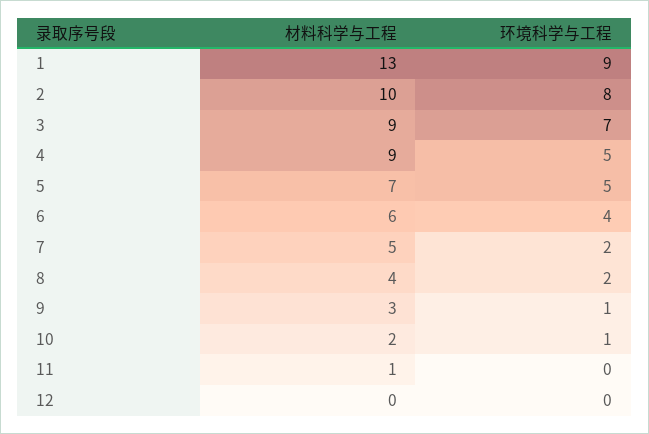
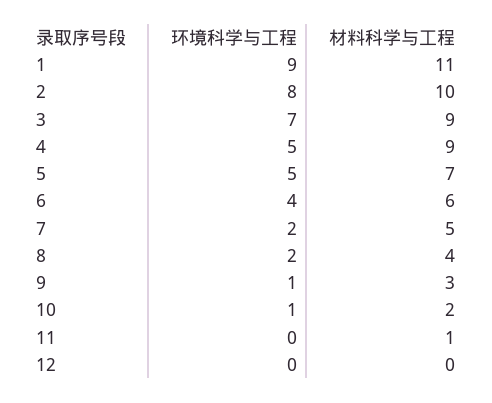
材料科学与工程, 1: 13 -> 11

